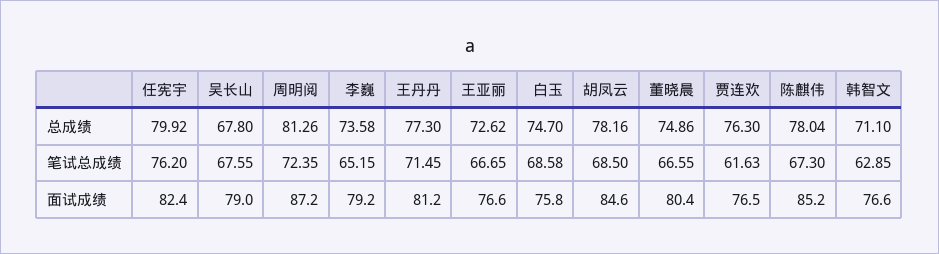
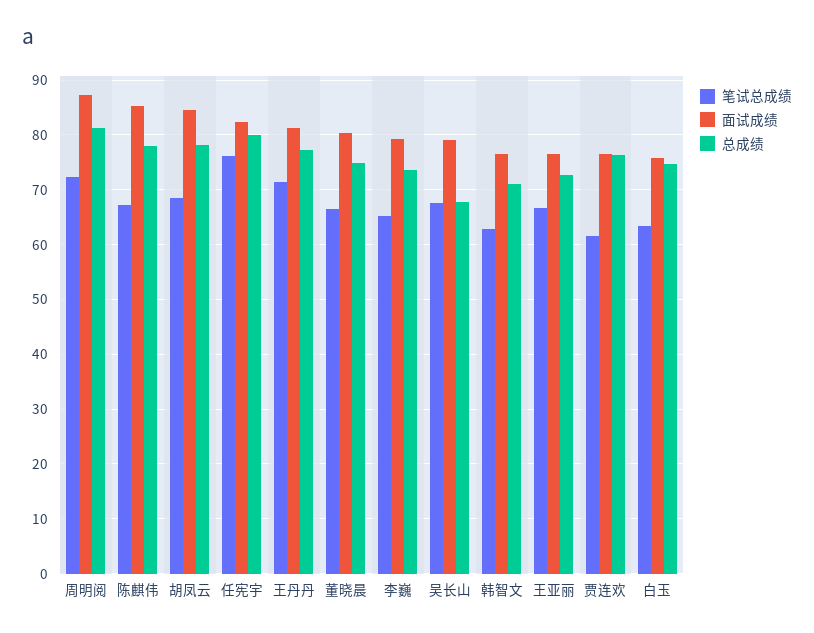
笔试总成绩, 白玉: 68.58 -> 64

